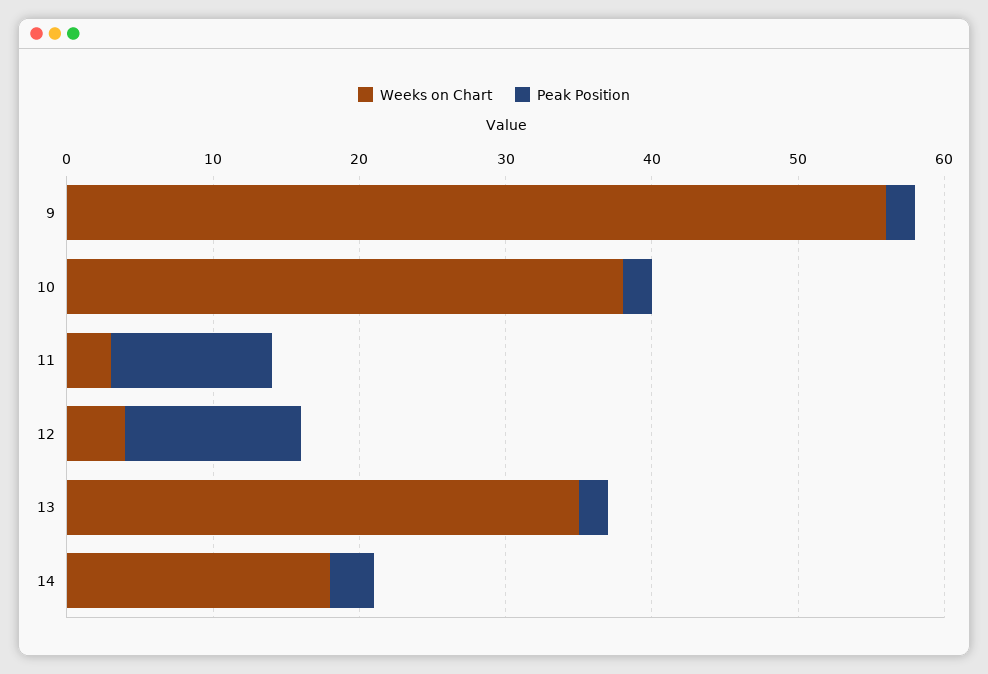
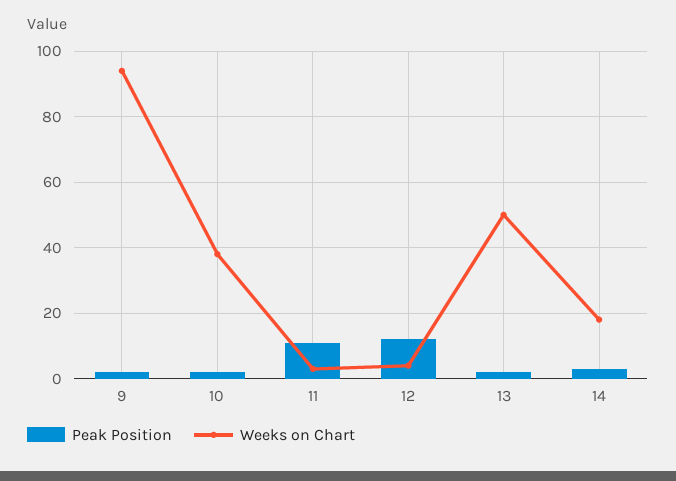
Weeks on Chart, 9: 56 -> 95
Weeks on Chart, 13: 35 -> 50

